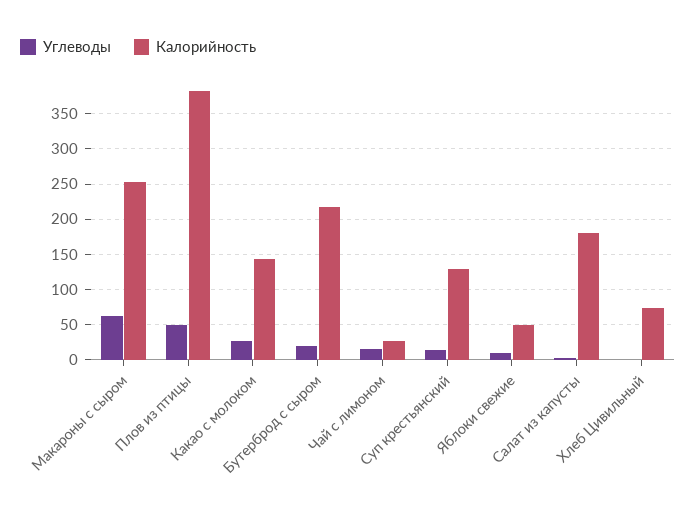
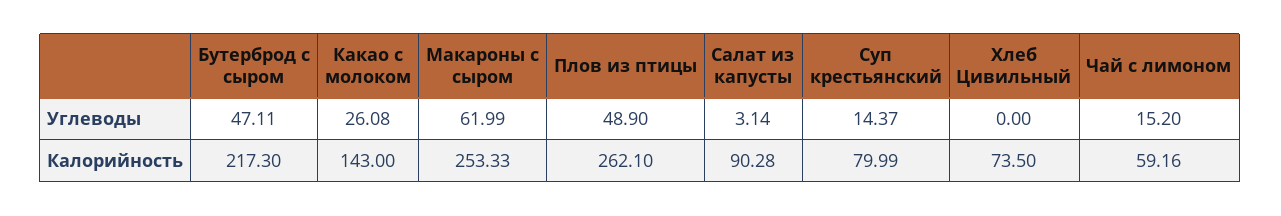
Калорийность, Плов из птицы: 380 -> 262.1
Углеводы, Бутерброд с сыром: 20 -> 47.11
Калорийность, Чай с лимоном: 30 -> 59.16
Калорийность, Суп крестьянский: 130 -> 79.99
Углеводы, Яблоки свежие: 10 -> none
Калорийность, Яблоки свежие: 50 -> none
Калорийность, Салат из капусты: 180 -> 90.28

